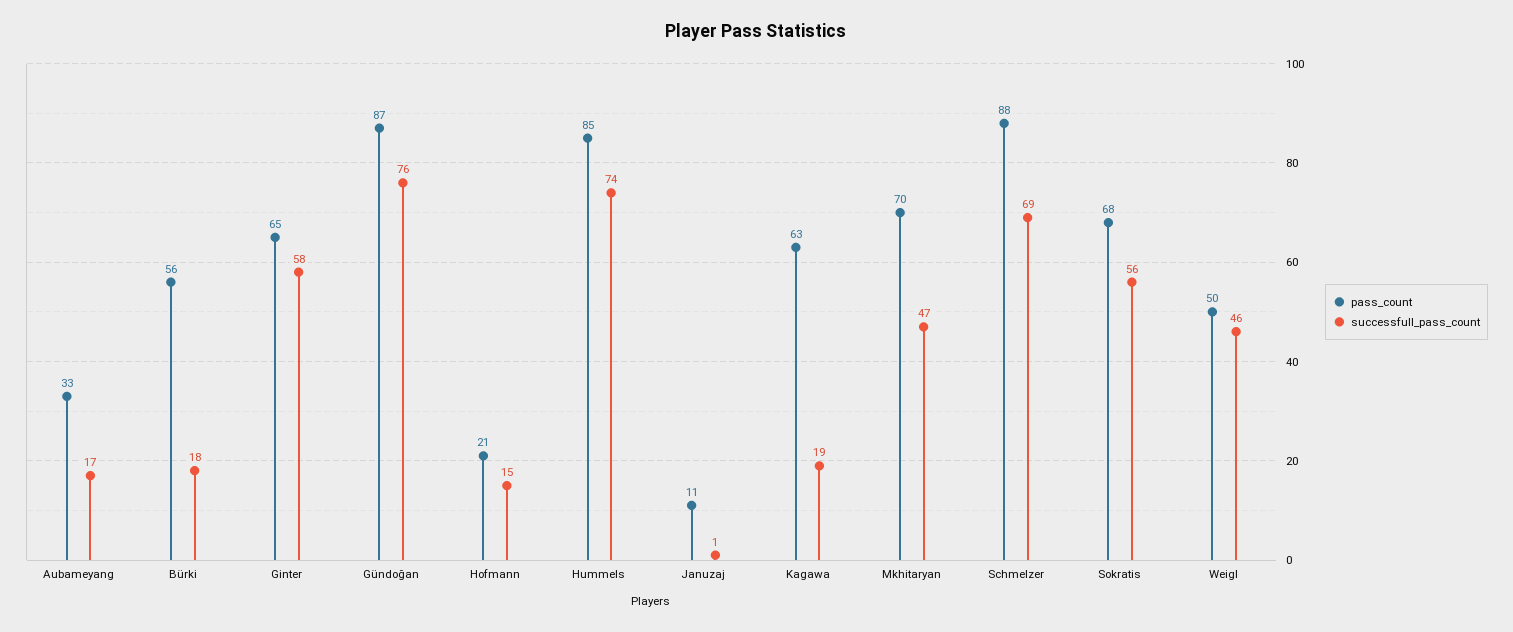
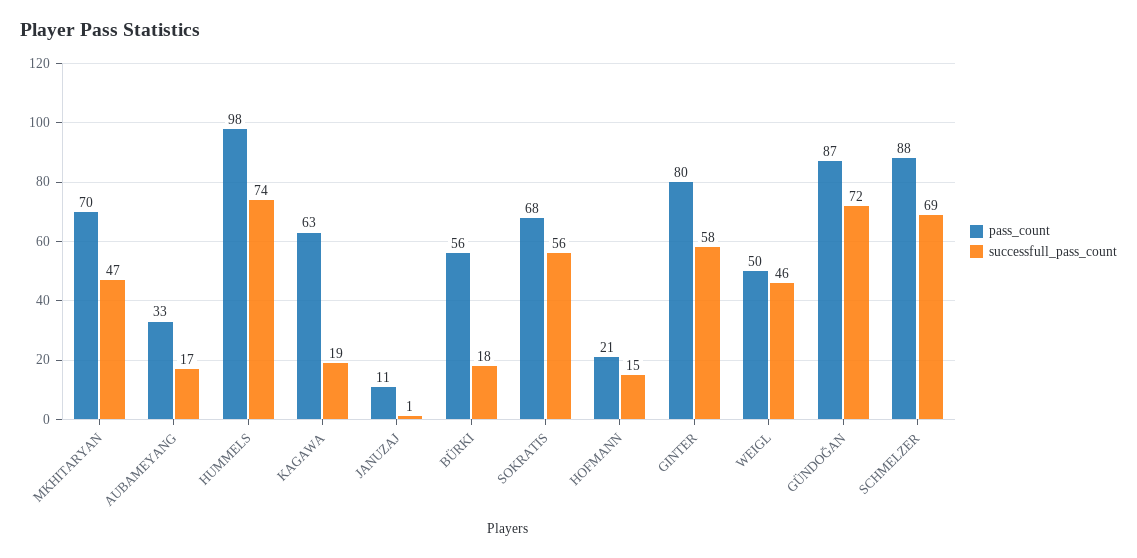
pass_count, Ginter: 65 -> 80
successfull_pass_count, Gündoğan: 76 -> 72
pass_count, Hummels: 85 -> 98

